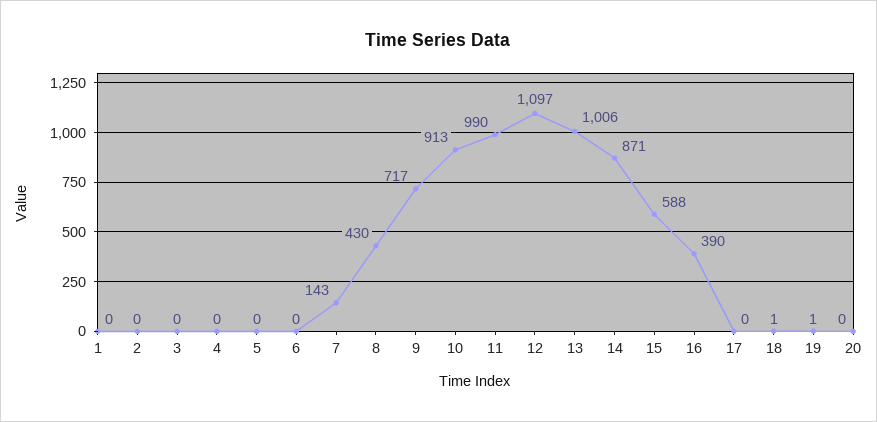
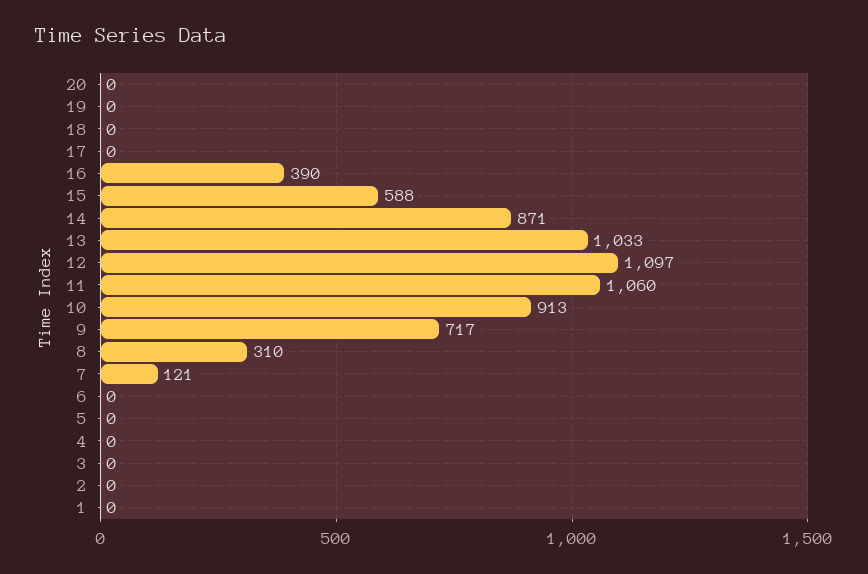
7: 143 -> 121
8: 430 -> 310
11: 990 -> 1060
13: 1006 -> 1033
18: 1 -> 0
19: 1 -> 0

